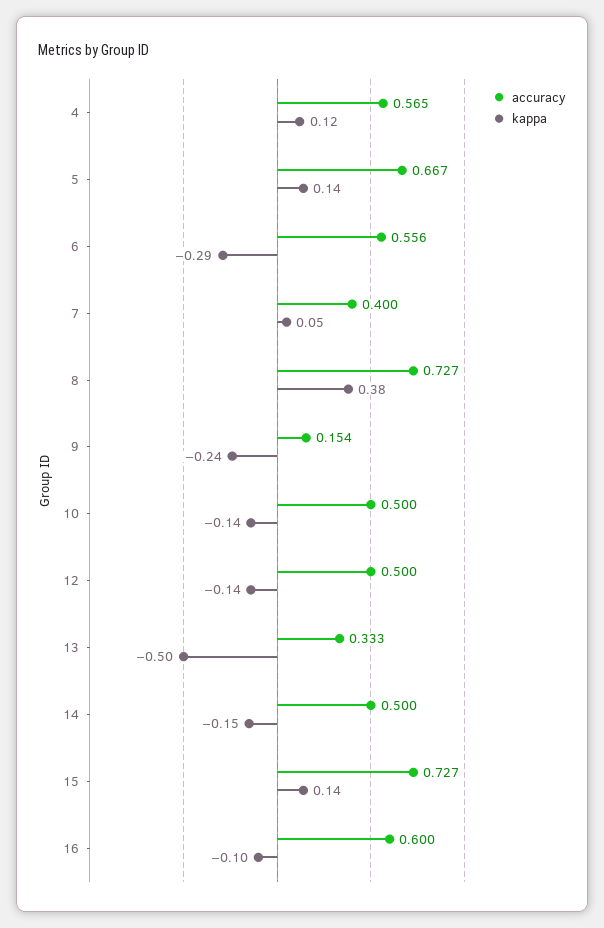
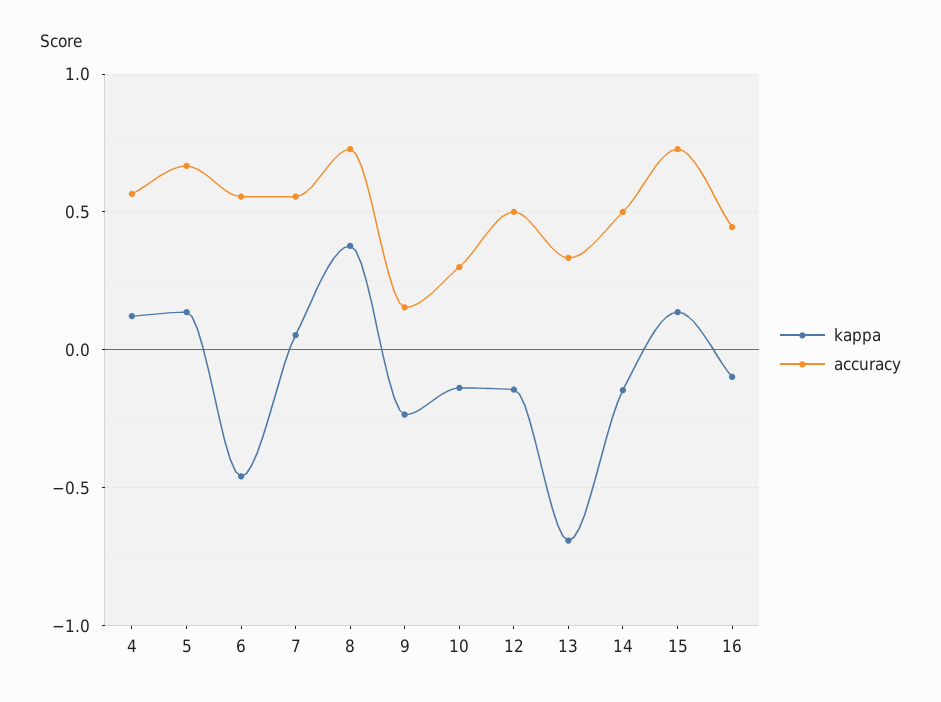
kappa, 6: -0.29 -> -0.45
accuracy, 7: 0.4 -> 0.55
accuracy, 10: 0.5 -> 0.3
kappa, 13: -0.5 -> -0.7
accuracy, 16: 0.6 -> 0.45

